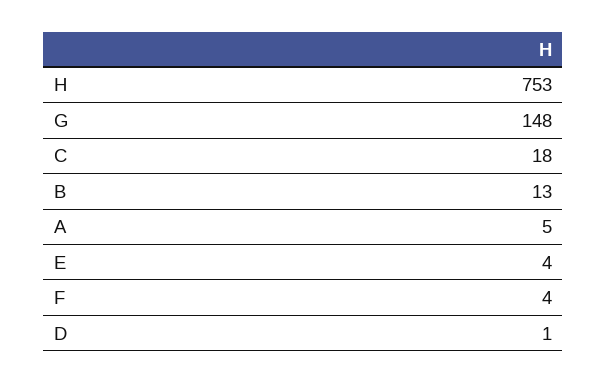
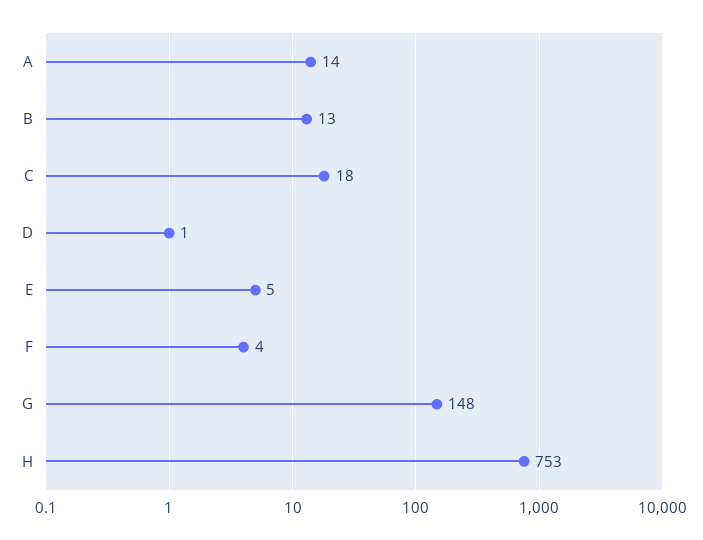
A: 5 -> 14
E: 4 -> 5

